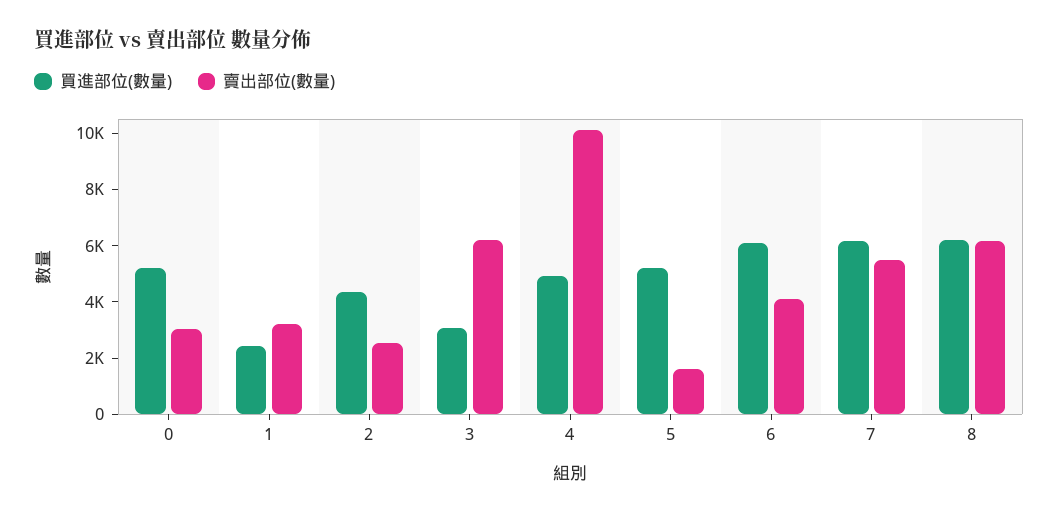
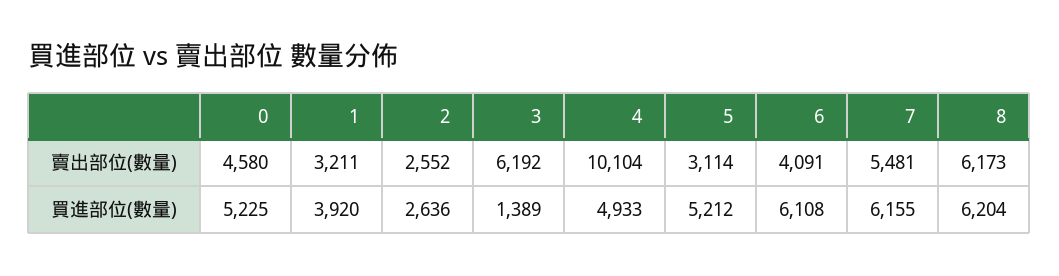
賣出部位(數量), 0: 3000 -> 4580
買進部位(數量), 1: 2500 -> 3920
買進部位(數量), 2: 4500 -> 2636
買進部位(數量), 3: 3000 -> 1389
賣出部位(數量), 5: 1500 -> 3114

